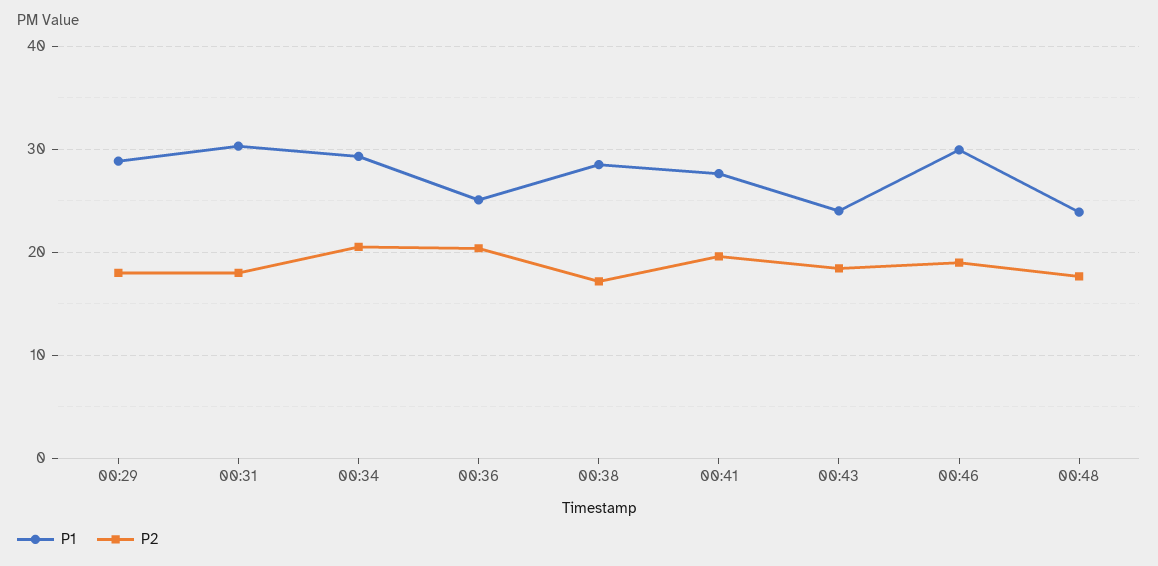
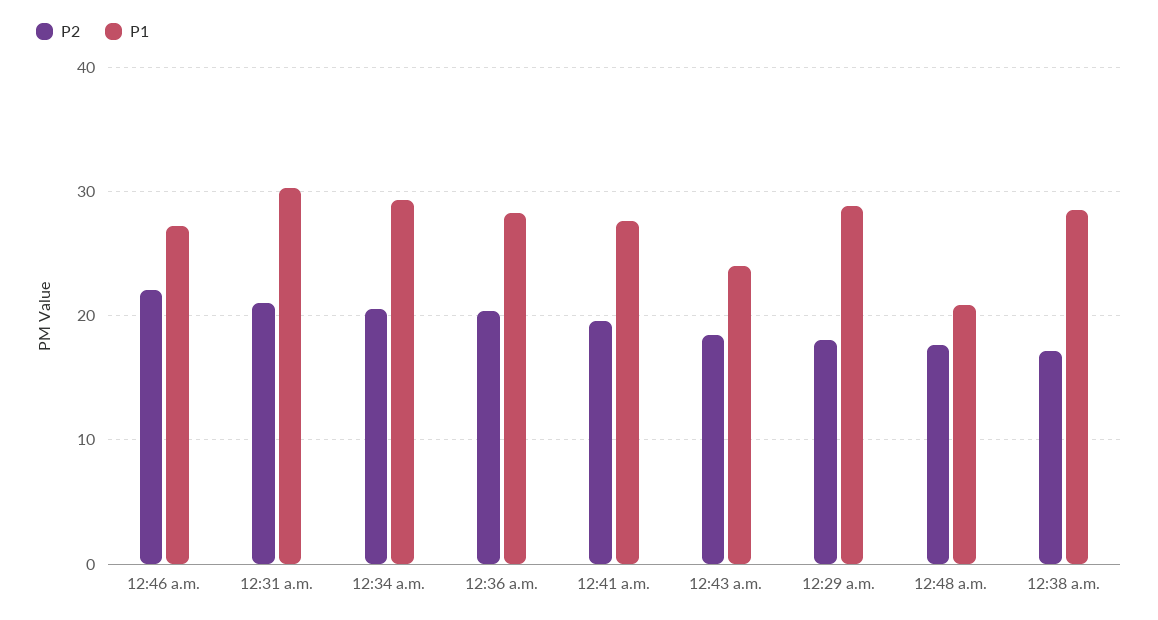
P2, 00:31: 18 -> 21
P1, 00:36: 25 -> 28
P1, 00:46: 30 -> 27
P2, 00:46: 19 -> 22
P1, 00:48: 24 -> 21

